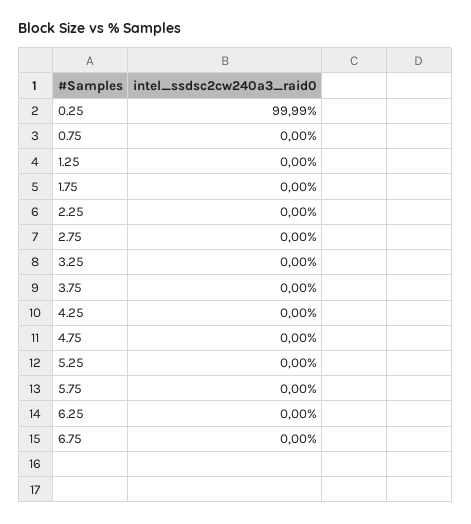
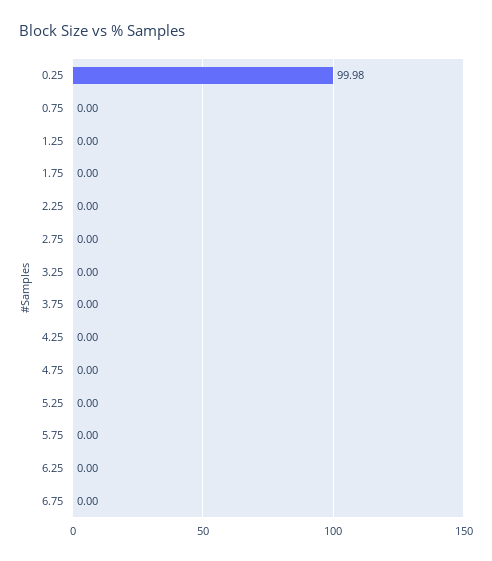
0.25: 99.99 -> 99.98

